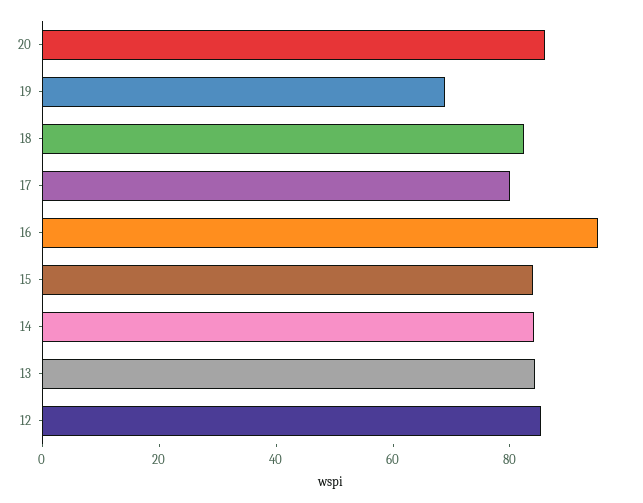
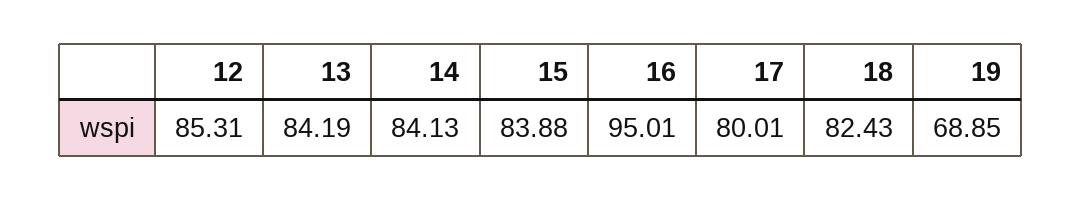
20: 85 -> none

